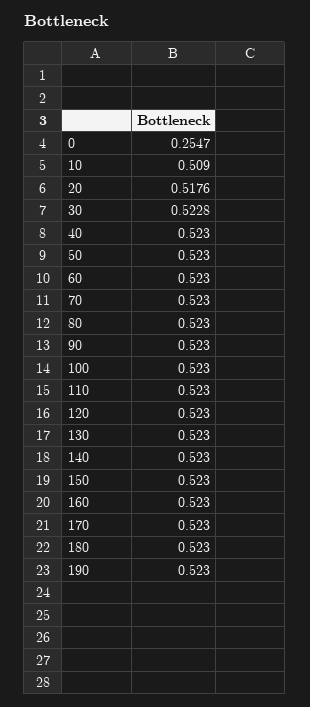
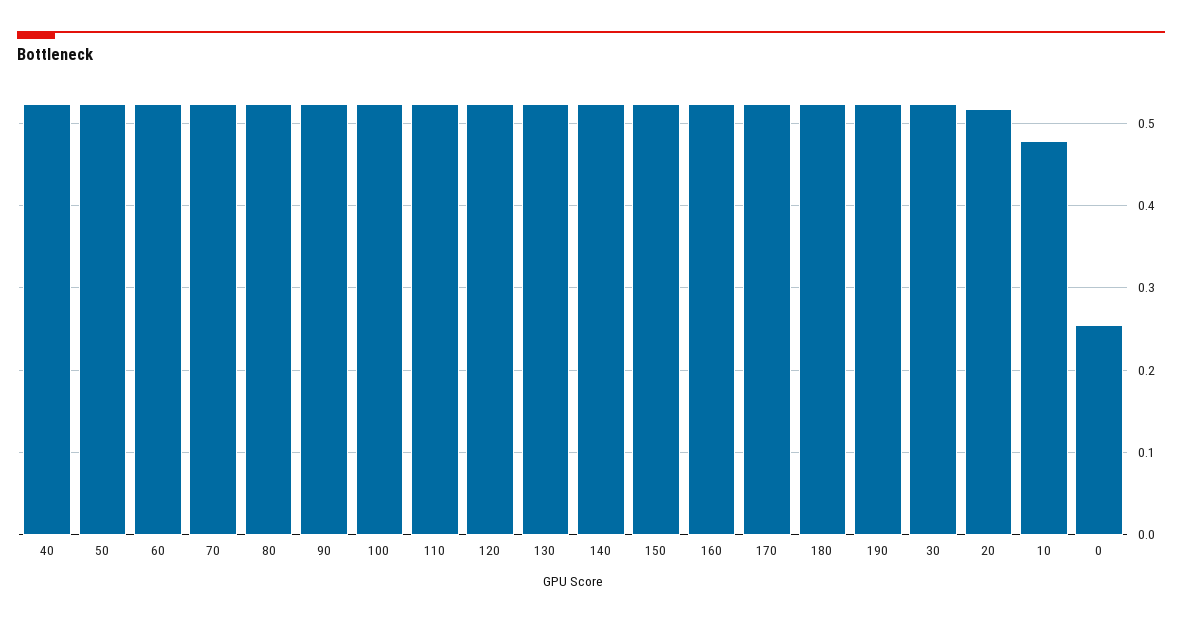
10: 0.509 -> 0.48

